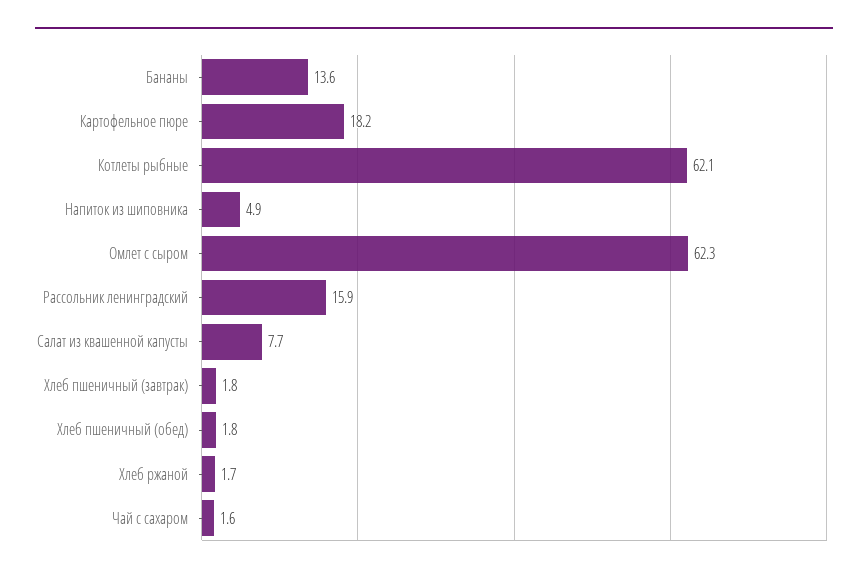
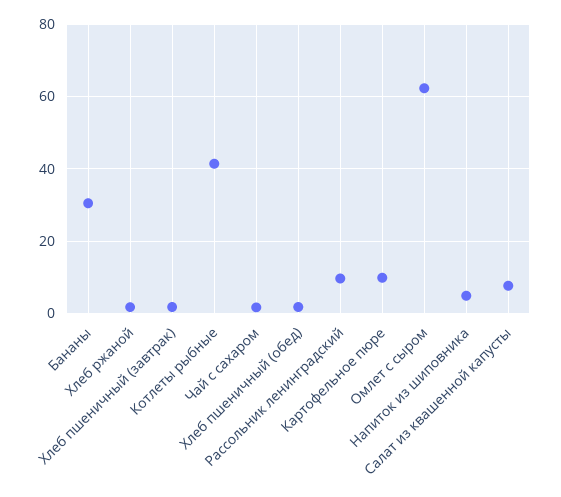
Бананы: 13.6 -> 30
Картофельное пюре: 18.2 -> 10
Котлеты рыбные: 62.1 -> 42
Рассольник ленинградский: 15.9 -> 10

